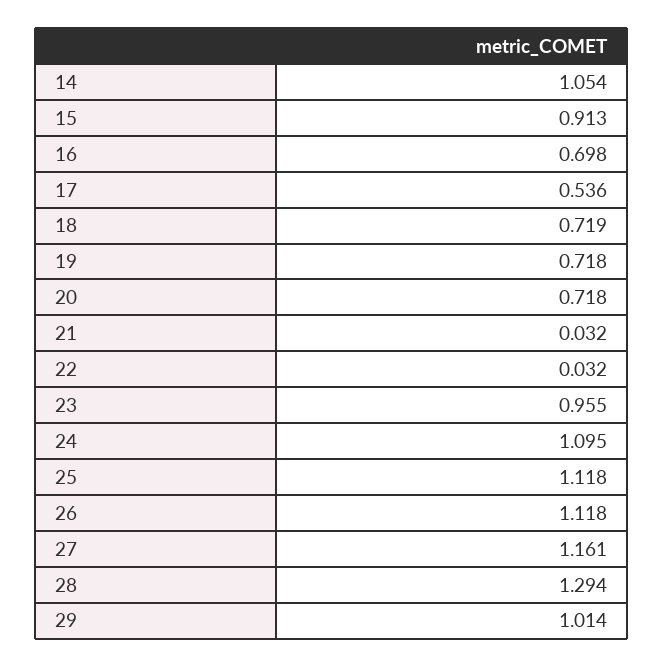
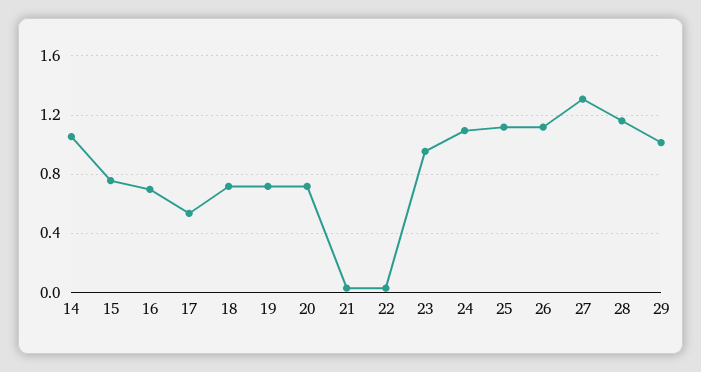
15: 0.913 -> 0.75
27: 1.161 -> 1.3
28: 1.294 -> 1.15

